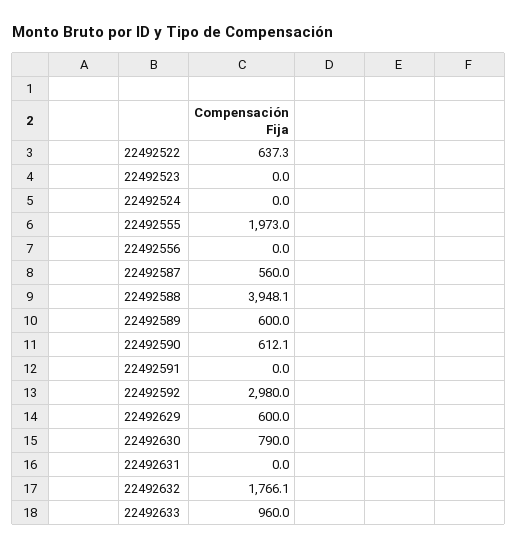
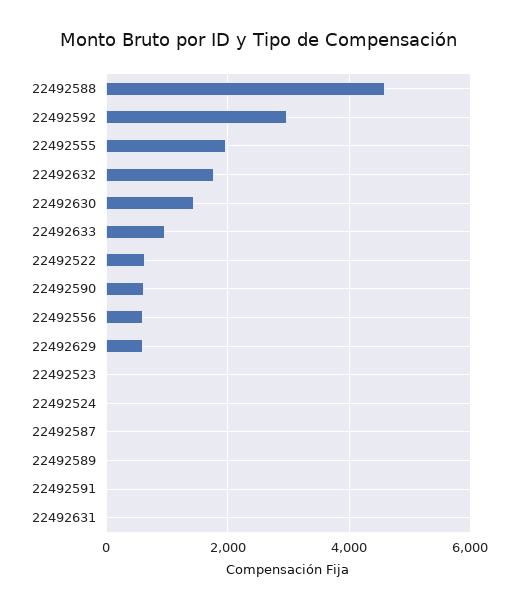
22492556: 0 -> 600
22492587: 560 -> 0
22492588: 3948.1 -> 4600
22492589: 600 -> 0
22492630: 790 -> 1400

